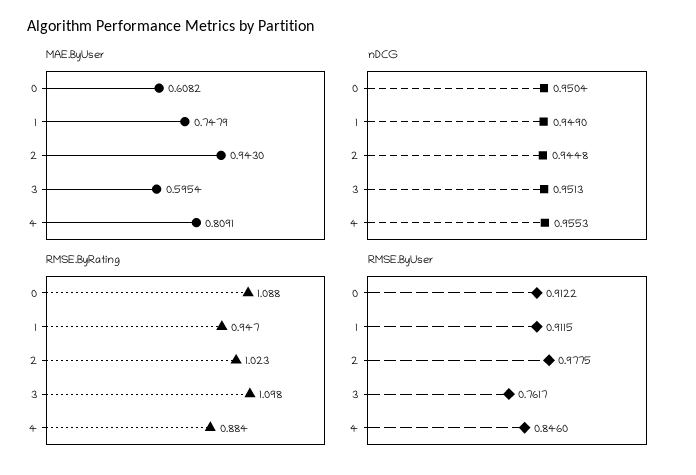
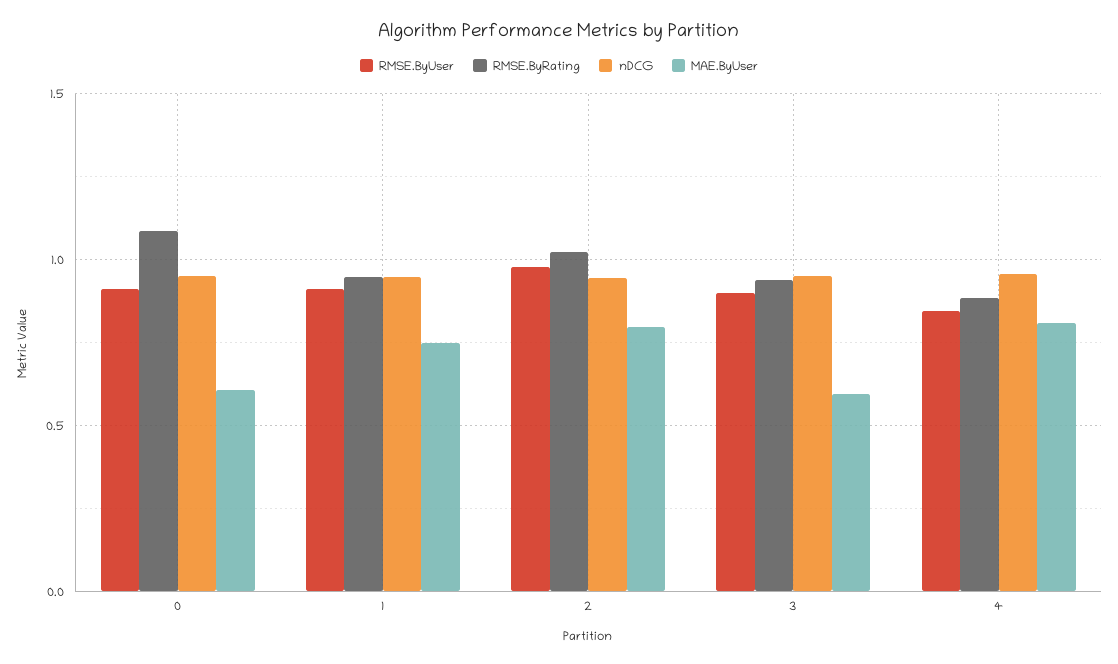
MAE.ByUser, 2: 0.943 -> 0.8
RMSE.ByRating, 3: 1.098 -> 0.95
RMSE.ByUser, 3: 0.7617 -> 0.9

